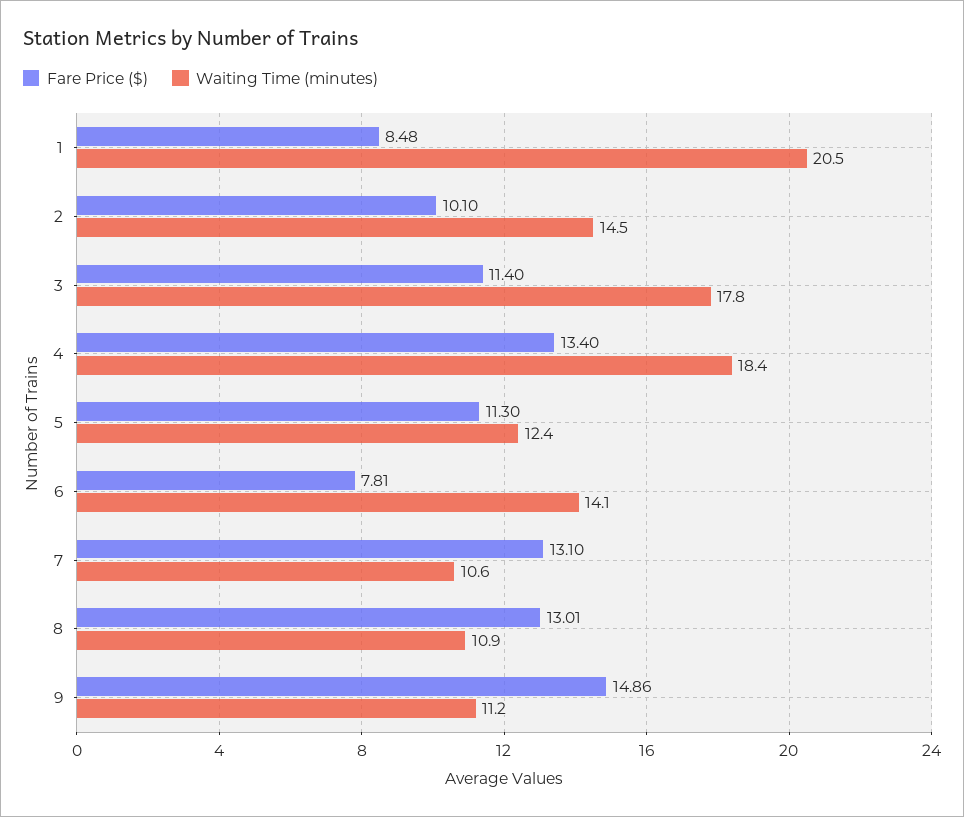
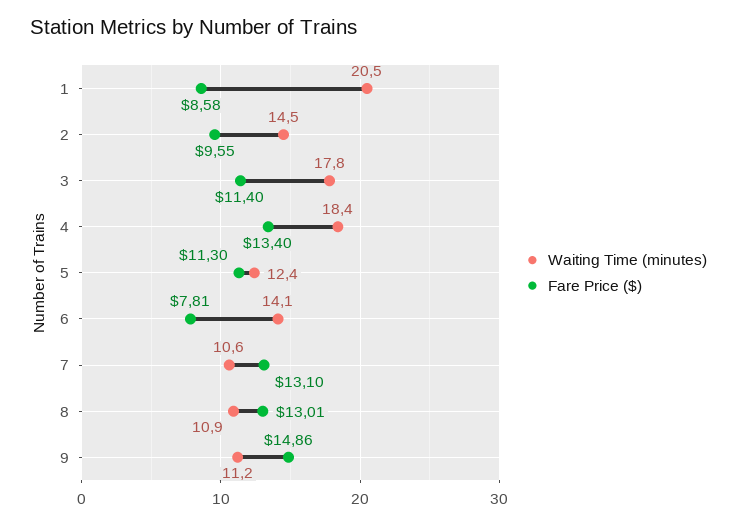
Fare Price ($), 1: 8.48 -> 8.58
Fare Price ($), 2: 10.1 -> 9.55

